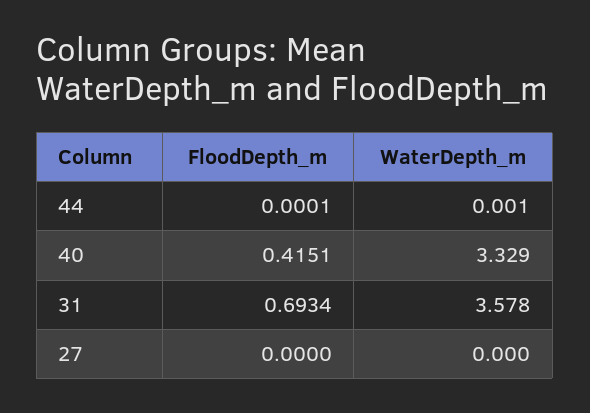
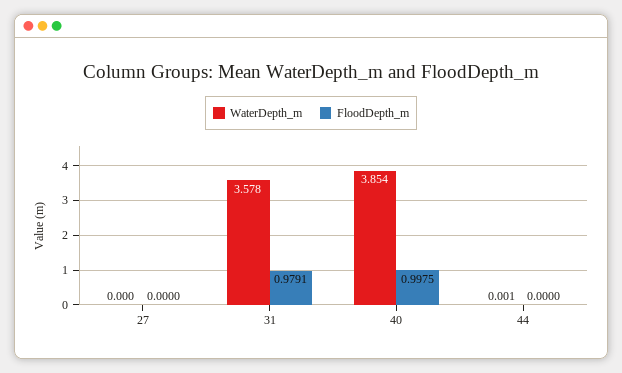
FloodDepth_m, 44: 0.0001 -> 0
FloodDepth_m, 40: 0.4151 -> 0.9975
WaterDepth_m, 40: 3.329 -> 3.854
FloodDepth_m, 31: 0.6934 -> 0.9791

